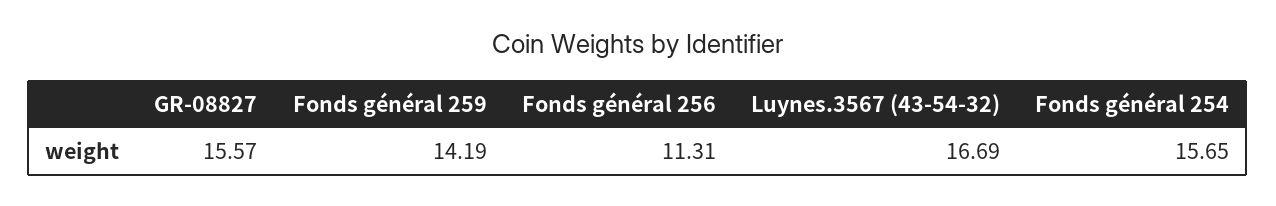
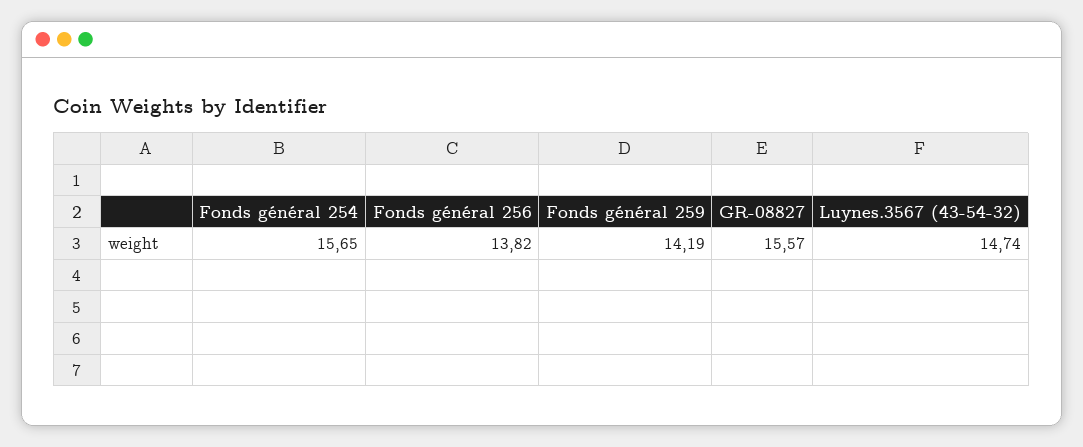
Fonds général 256: 11.31 -> 13.82
Luynes.3567 (43-54-32): 16.69 -> 14.74

